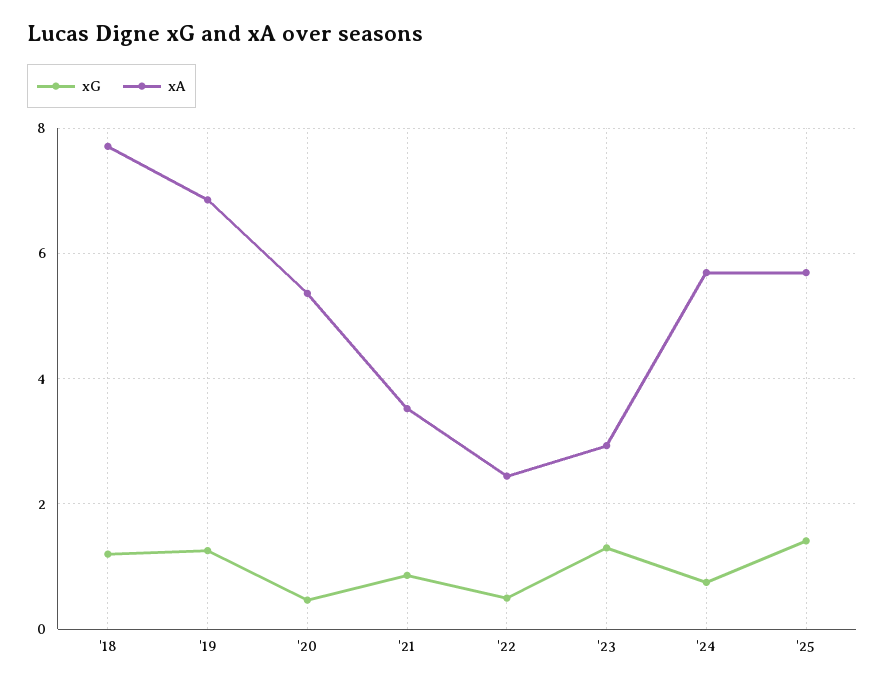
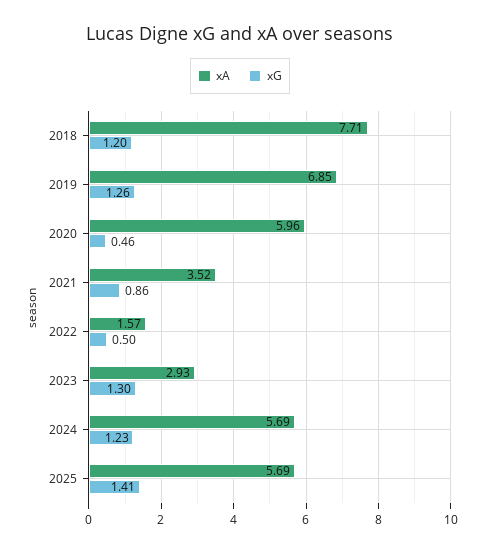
xA, '20: 5.4 -> 5.96
xA, '22: 2.4 -> 1.57
xG, '24: 0.8 -> 1.23

